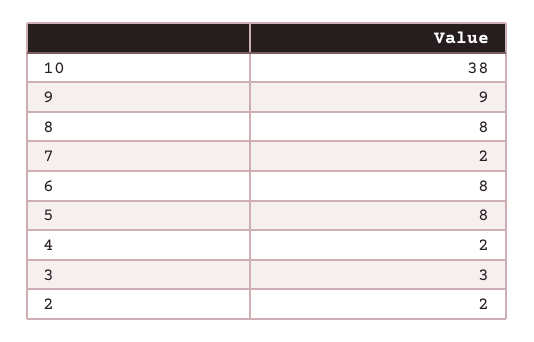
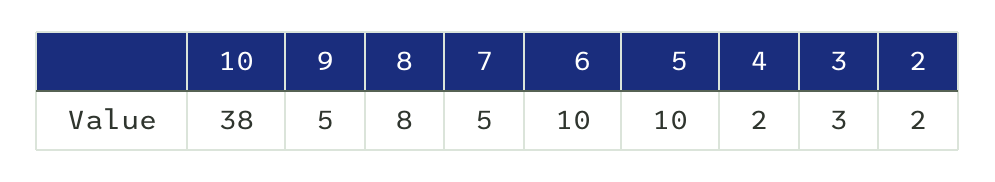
9: 9 -> 5
7: 2 -> 5
6: 8 -> 10
5: 8 -> 10

